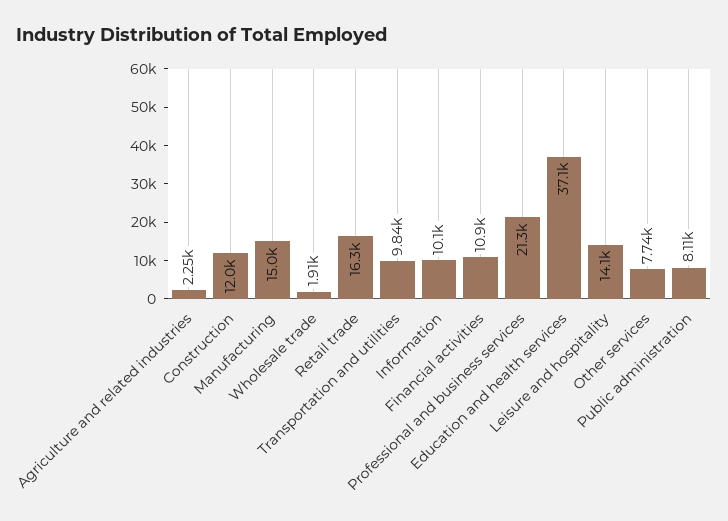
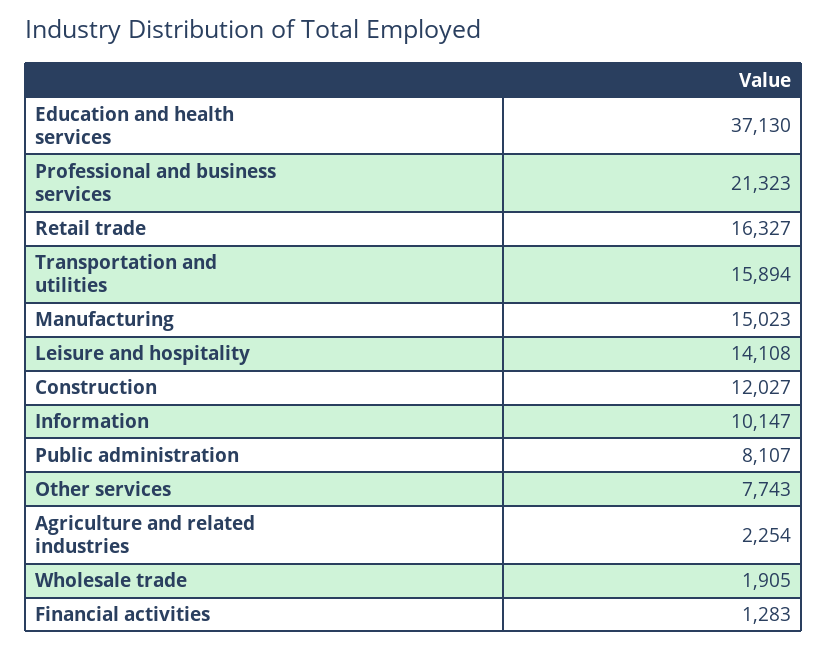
Transportation and utilities: 9840 -> 15894
Financial activities: 10900 -> 1283

